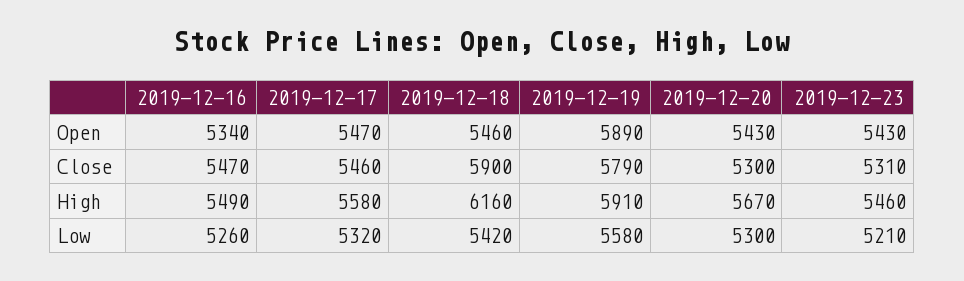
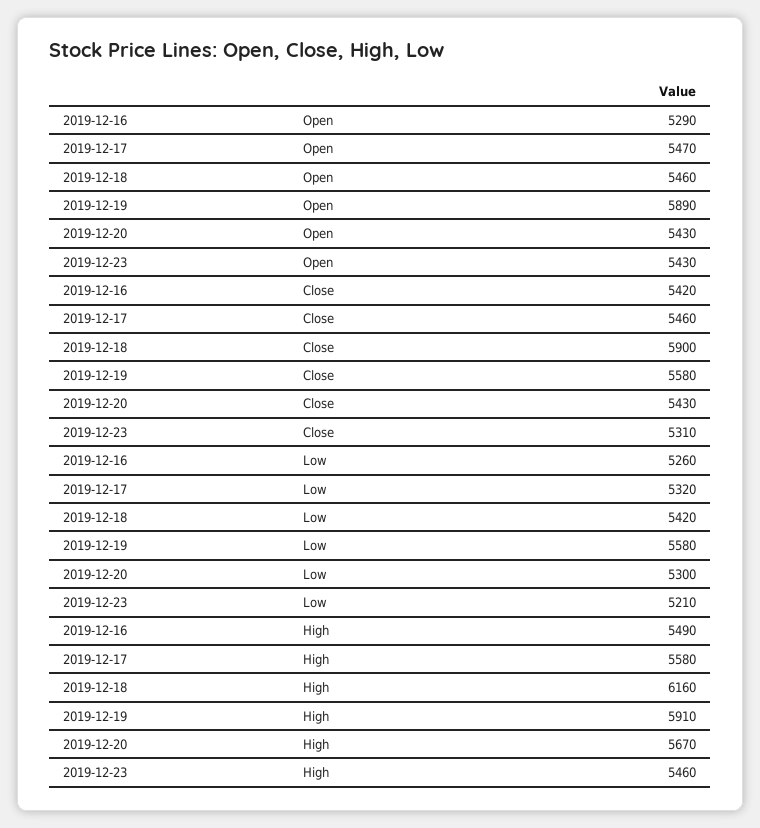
2019-12-16, Open: 5340 -> 5290
2019-12-16, Close: 5470 -> 5420
2019-12-19, Close: 5790 -> 5580
2019-12-20, Close: 5300 -> 5430

